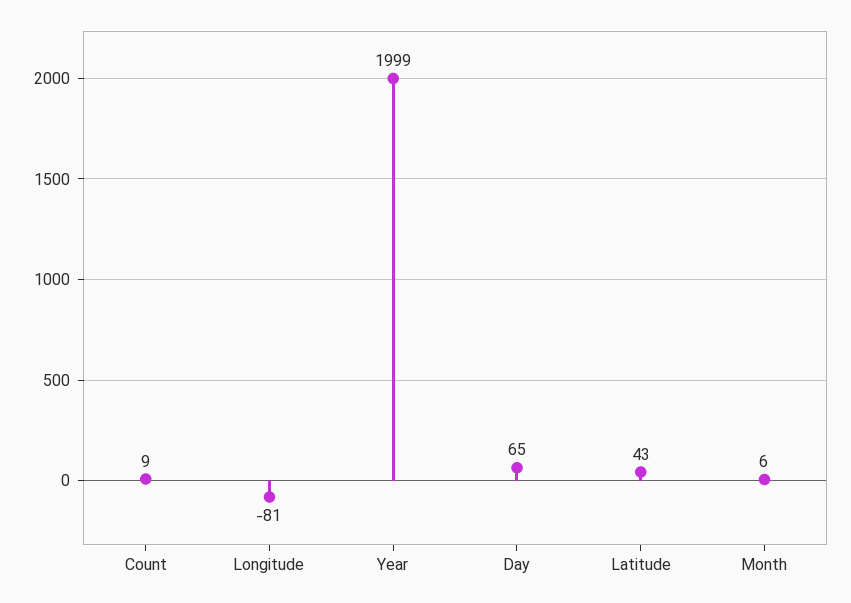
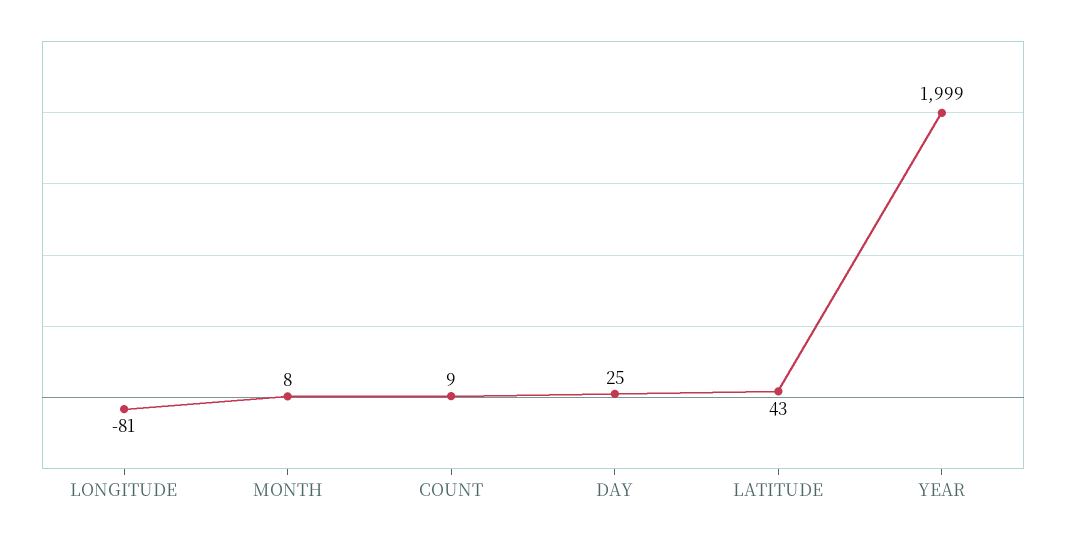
Day: 65 -> 25
Month: 6 -> 8

